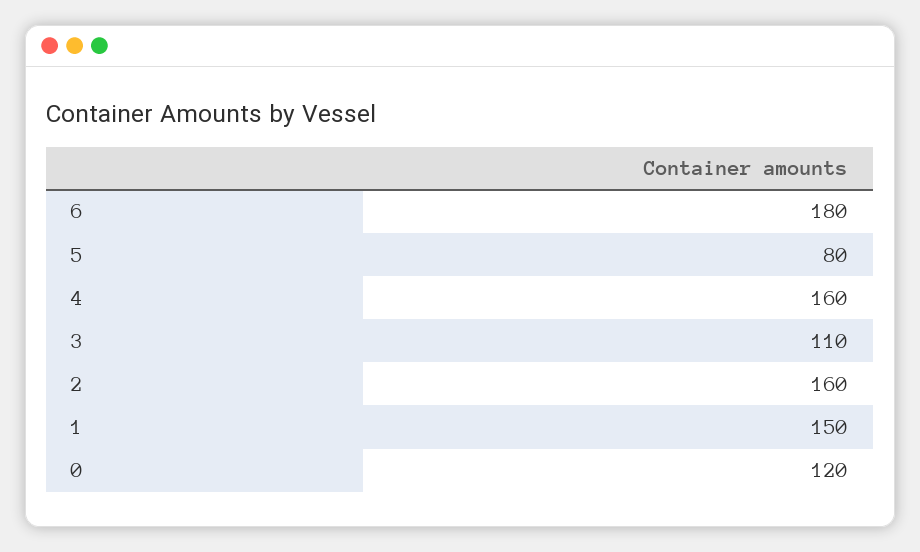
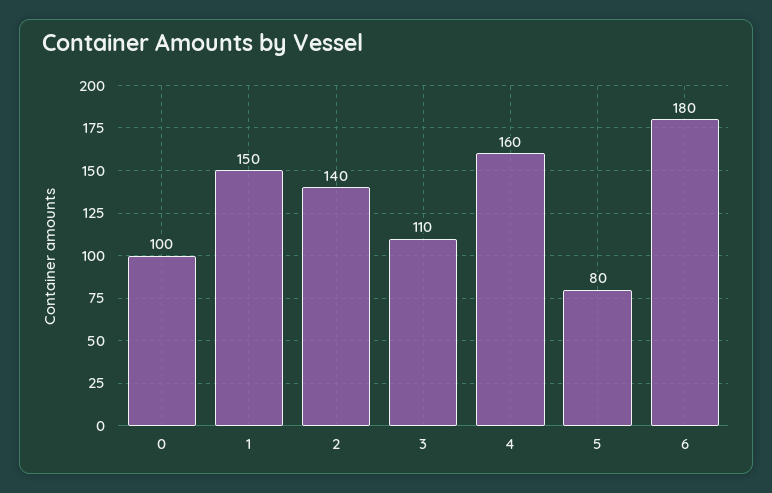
2: 160 -> 140
0: 120 -> 100

